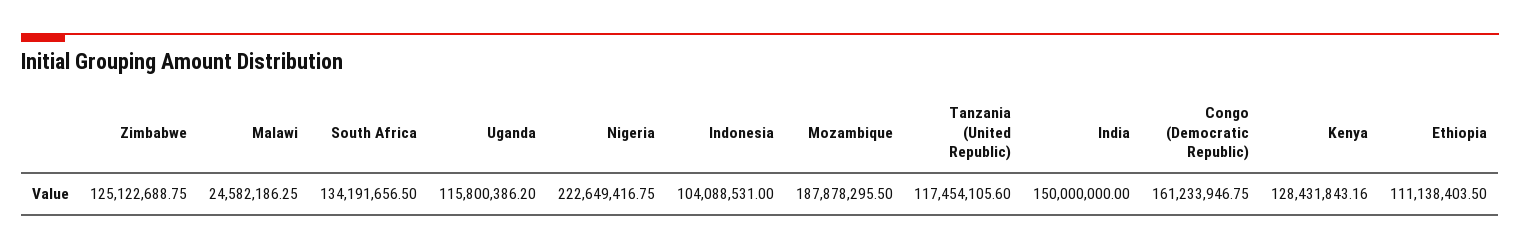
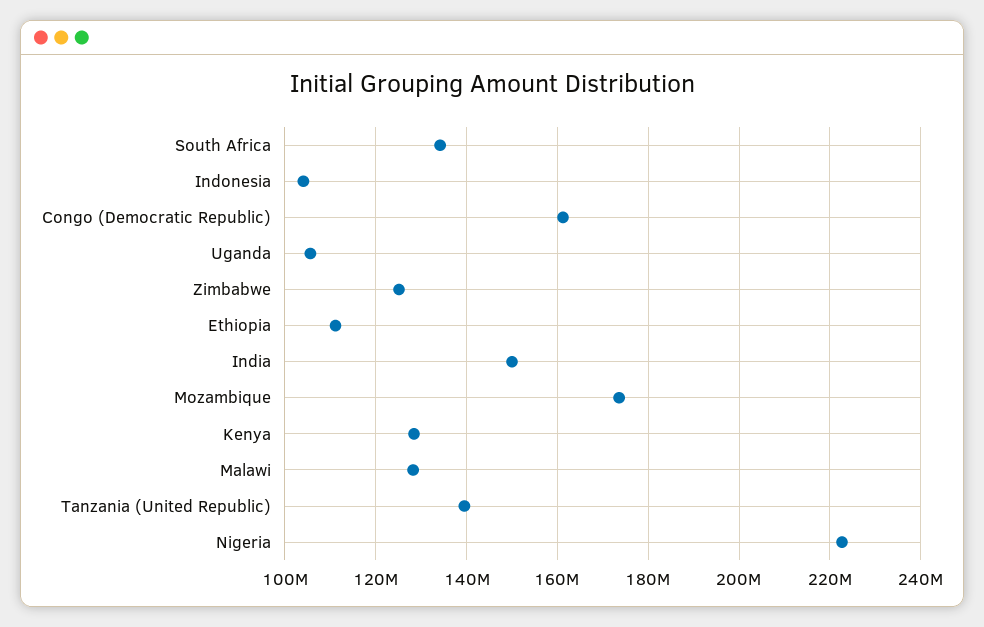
Malawi: 24582186.25 -> 128000000
Uganda: 115800386.2 -> 106000000
Mozambique: 187878295.5 -> 174000000
Tanzania (United Republic): 117454105.6 -> 140000000

